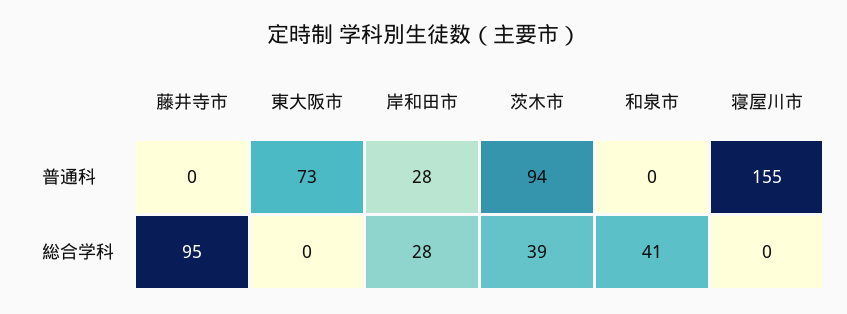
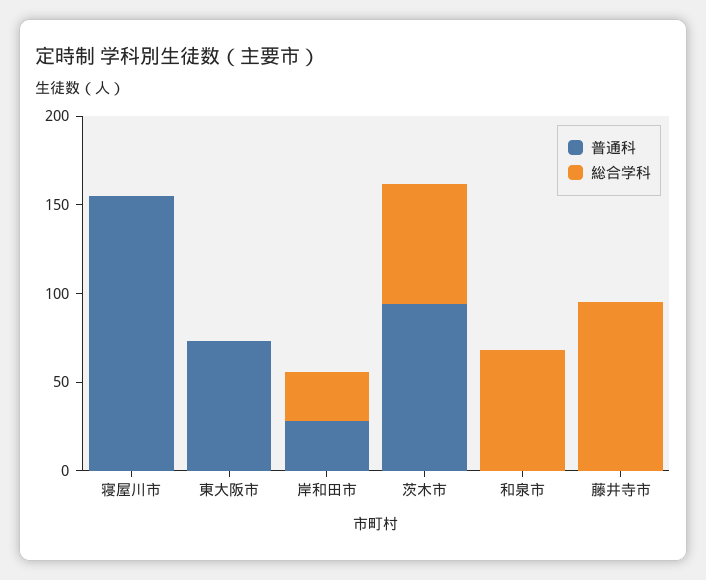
総合学科, 茨木市: 39 -> 70
総合学科, 和泉市: 41 -> 70

